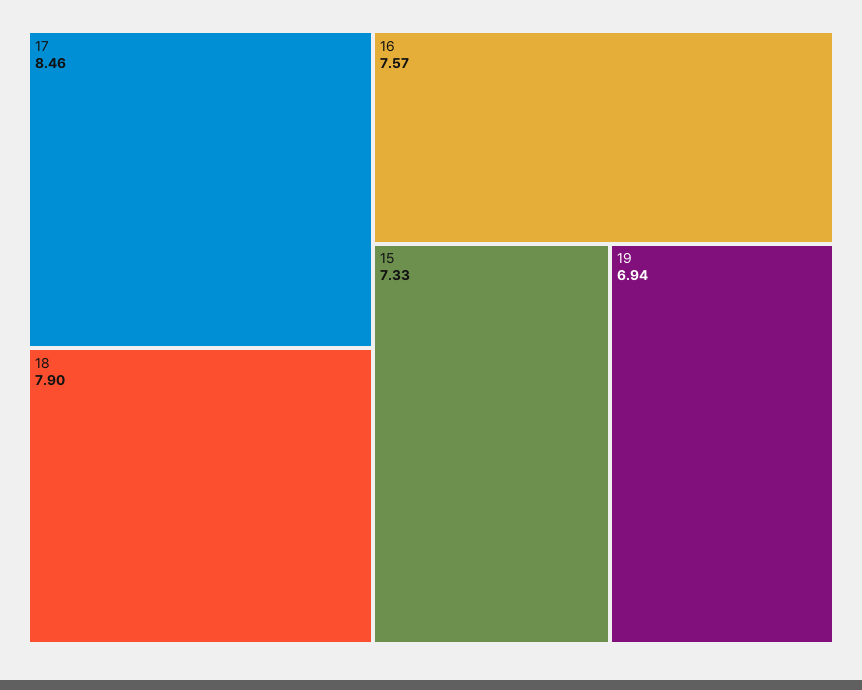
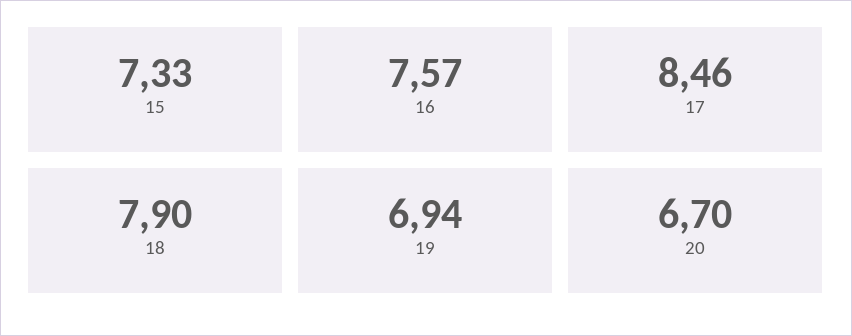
20: none -> 6.7

